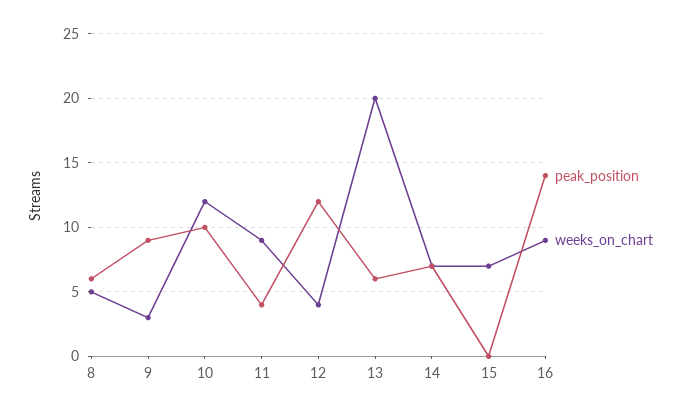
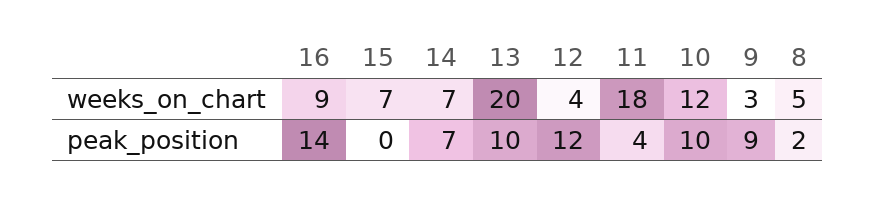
peak_position, 8: 6 -> 2
weeks_on_chart, 11: 9 -> 18
peak_position, 13: 6 -> 10

